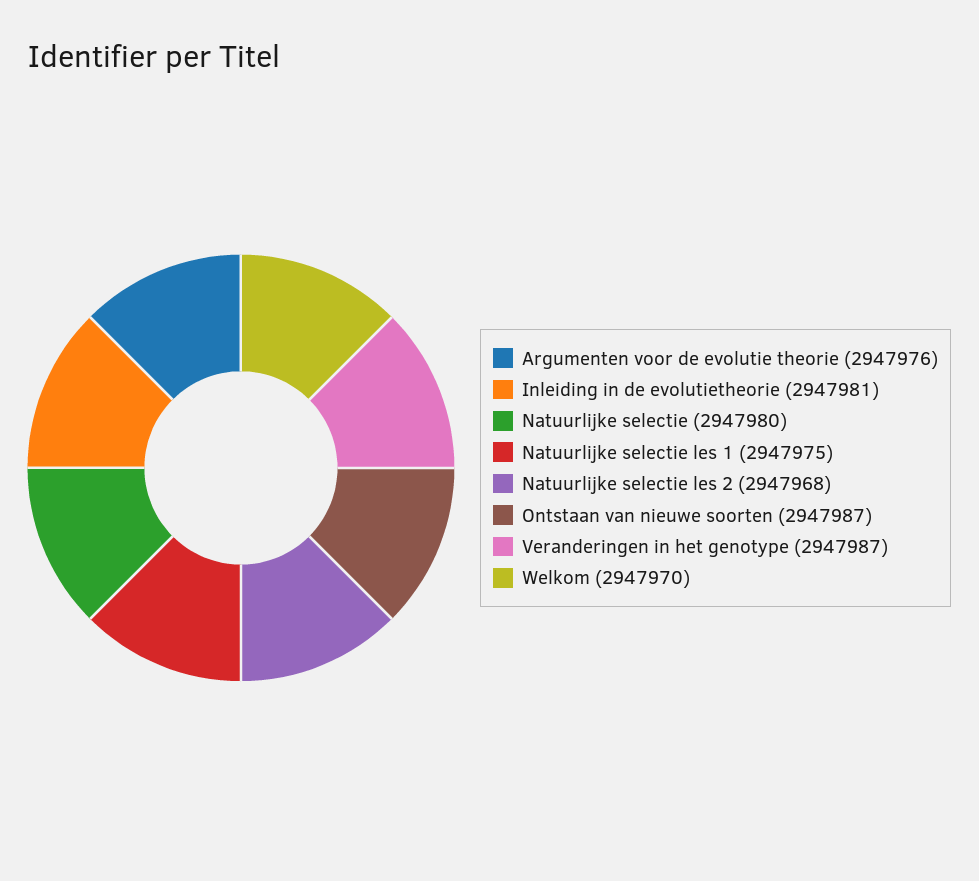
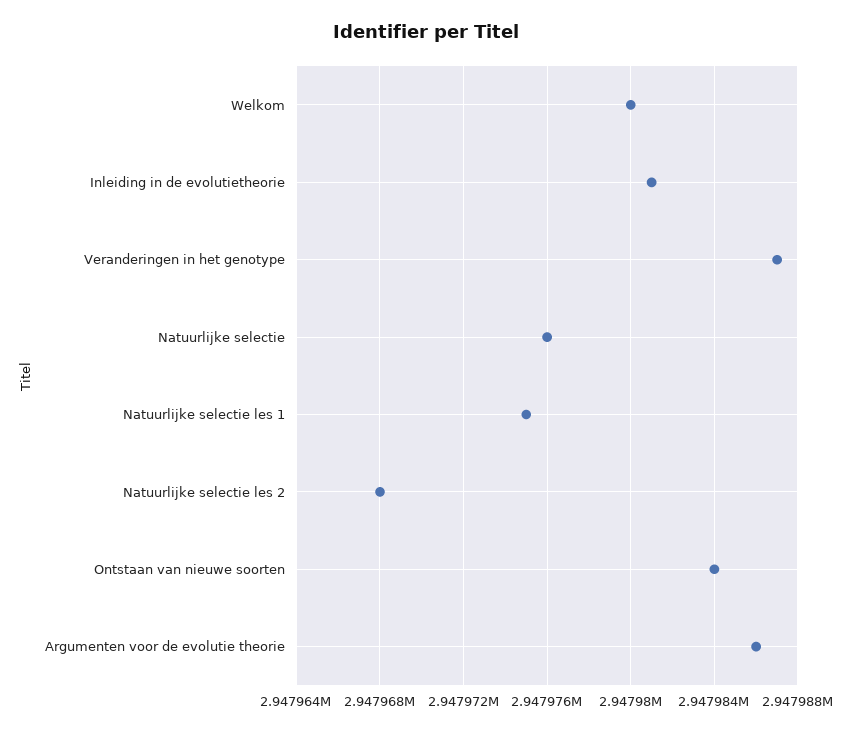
Argumenten voor de evolutie theorie: 2947976 -> 2947986
Natuurlijke selectie: 2947980 -> 2947976
Ontstaan van nieuwe soorten: 2947987 -> 2947984
Welkom: 2947970 -> 2947980

